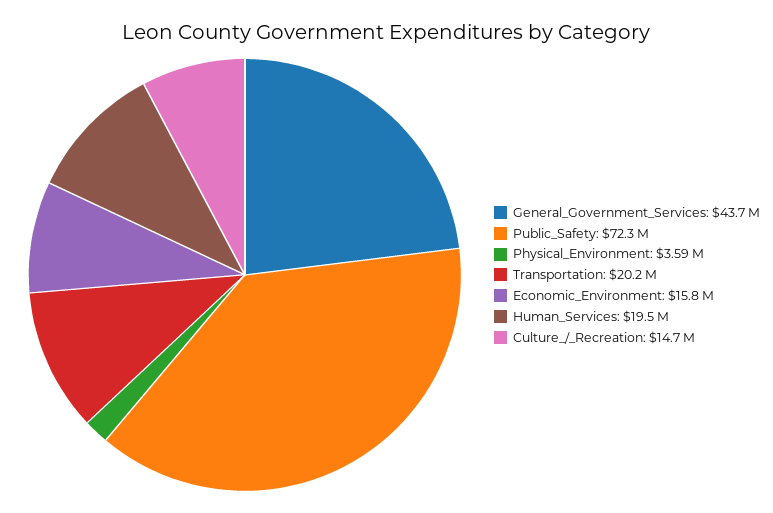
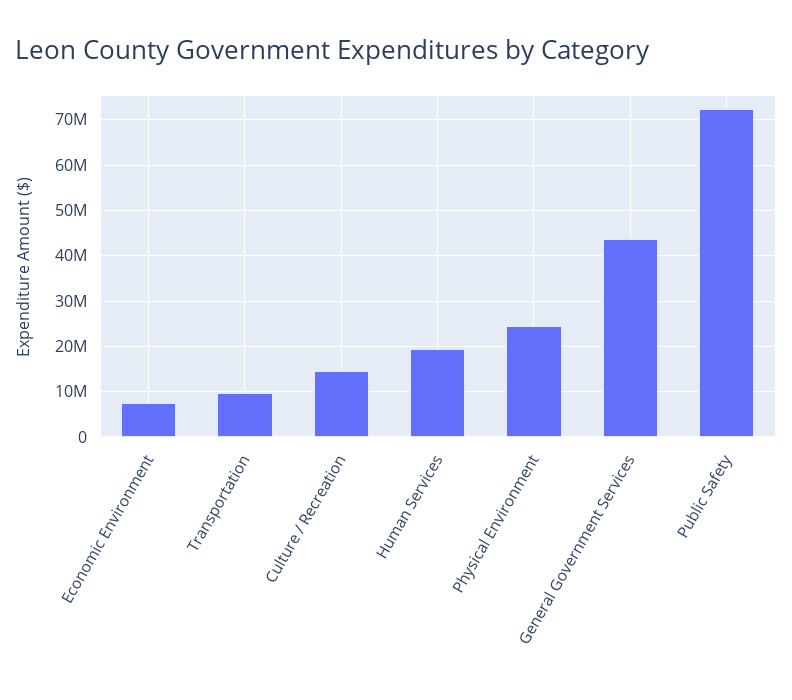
Physical_Environment: 3590000 -> 24000000
Transportation: 20200000 -> 10000000
Economic_Environment: 15800000 -> 8000000

